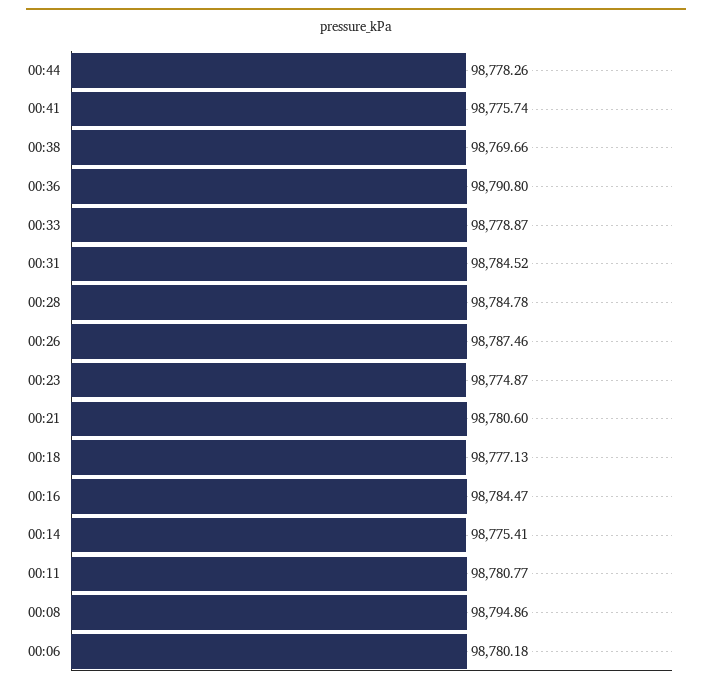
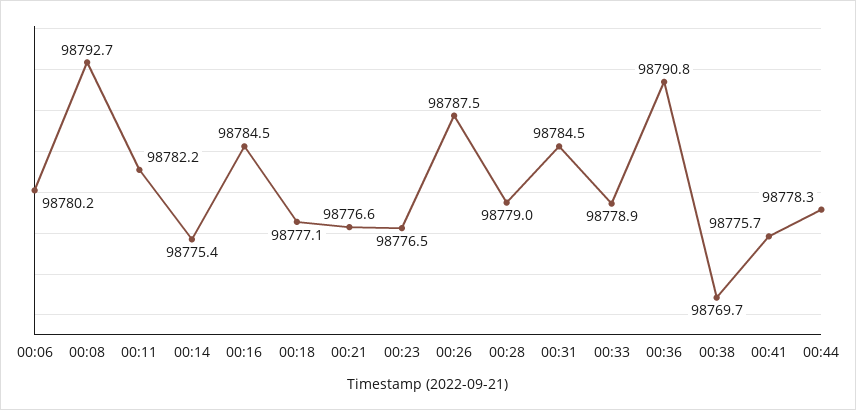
00:28: 98784.78 -> 98779
00:23: 98774.87 -> 98776.5
00:21: 98780.6 -> 98776.6
00:11: 98780.77 -> 98782.2
00:08: 98794.86 -> 98792.7

